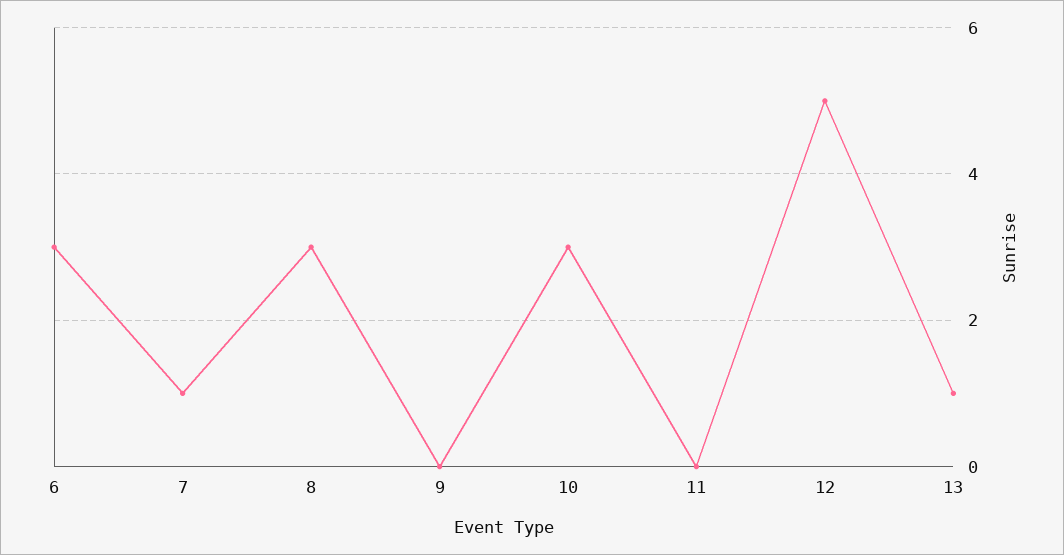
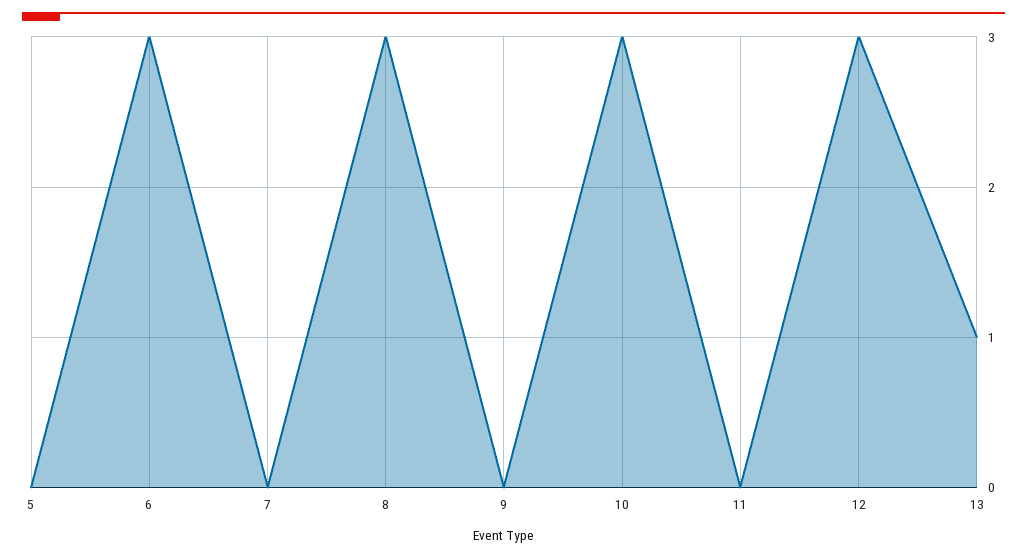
7: 1 -> 0
12: 5 -> 3
5: none -> 0

